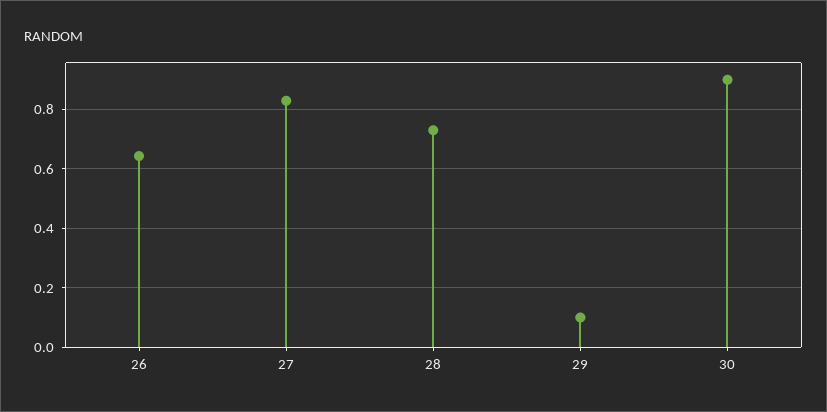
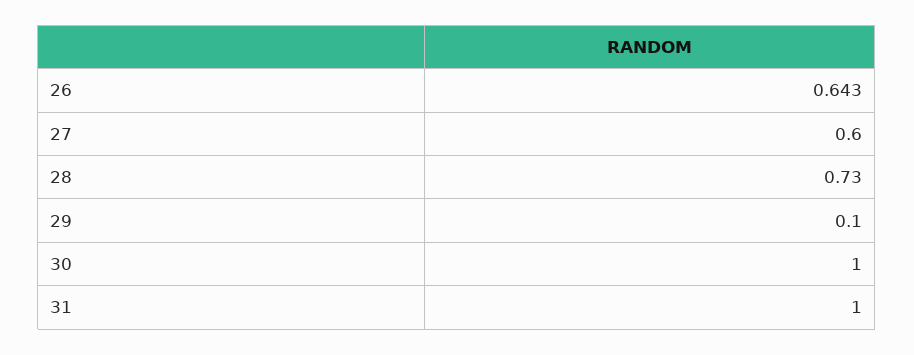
27: 0.825 -> 0.6
30: 0.9 -> 1
31: none -> 1

